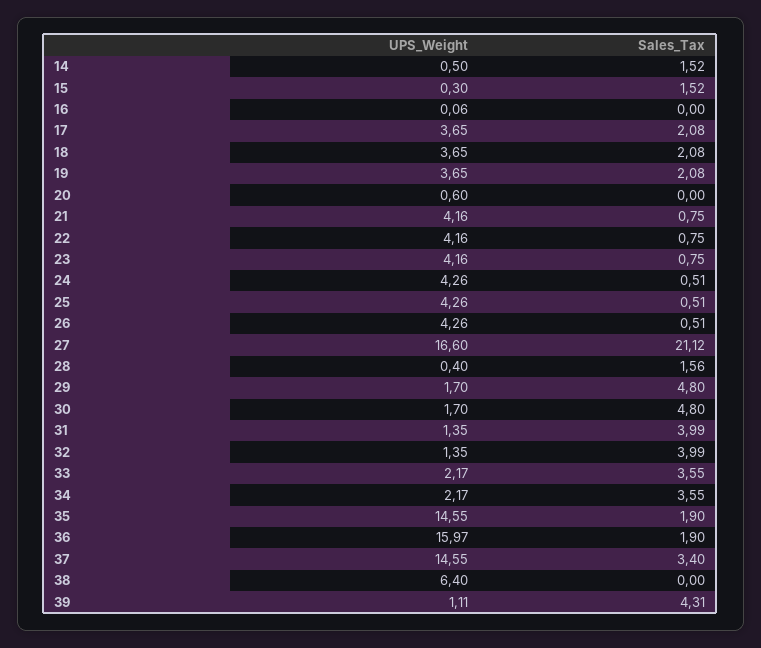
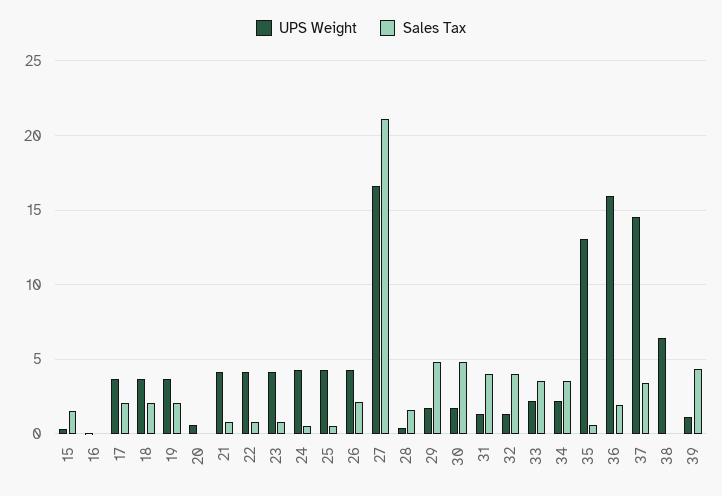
UPS_Weight, 14: 0.5 -> none
Sales_Tax, 14: 1.52 -> none
Sales_Tax, 26: 0.51 -> 2
UPS_Weight, 35: 14.55 -> 13
Sales_Tax, 35: 1.9 -> 0.5

